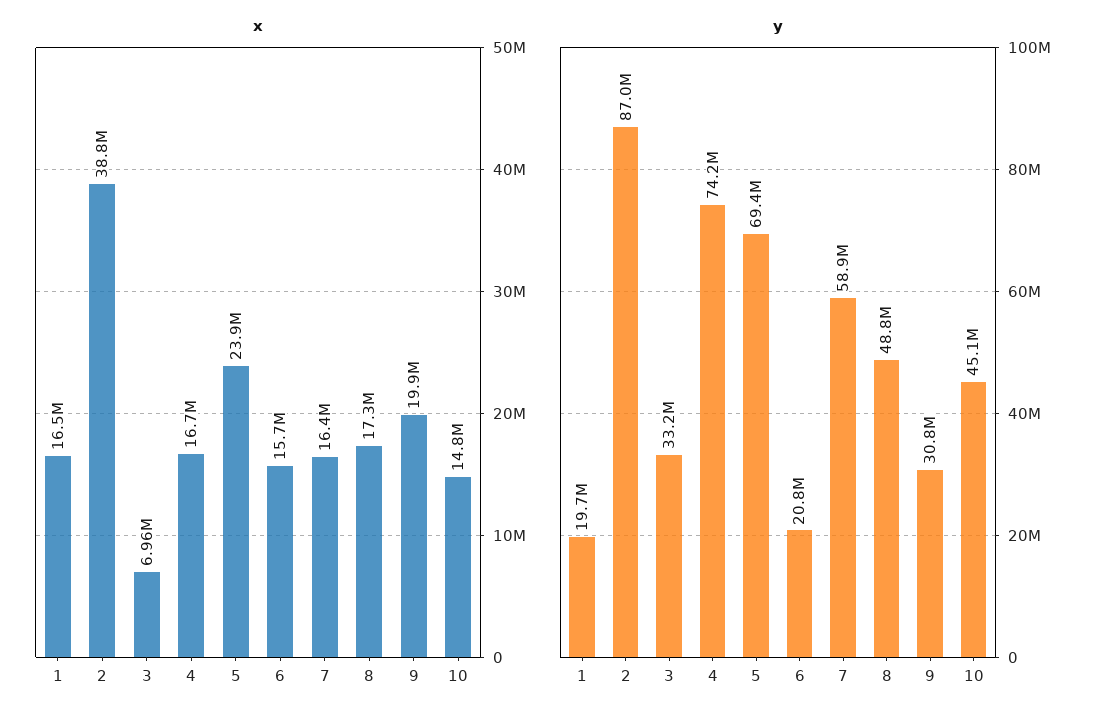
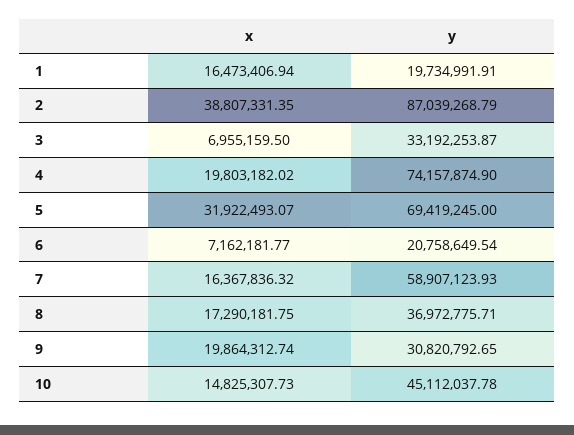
x, 4: 16700000 -> 19803182.02
x, 5: 23900000 -> 31922493.07
x, 6: 15700000 -> 7162181.77
y, 8: 48800000 -> 36972775.71

